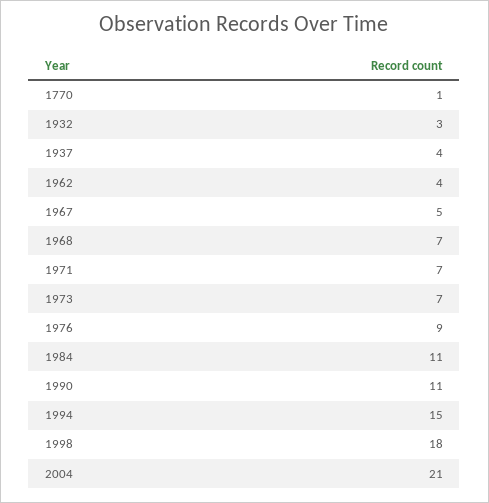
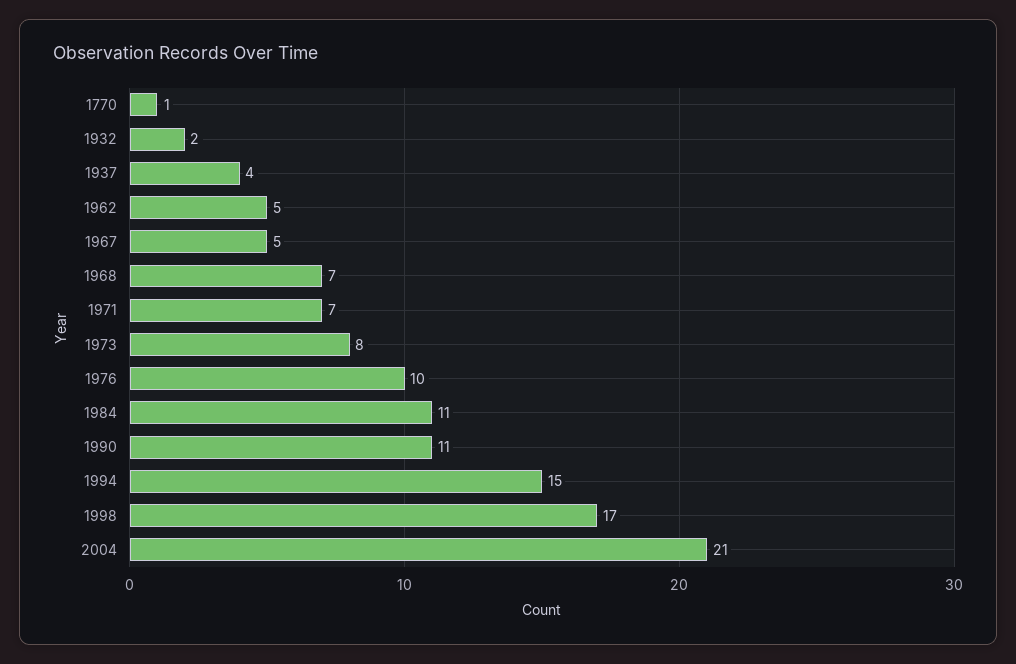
1932: 3 -> 2
1962: 4 -> 5
1973: 7 -> 8
1976: 9 -> 10
1998: 18 -> 17

